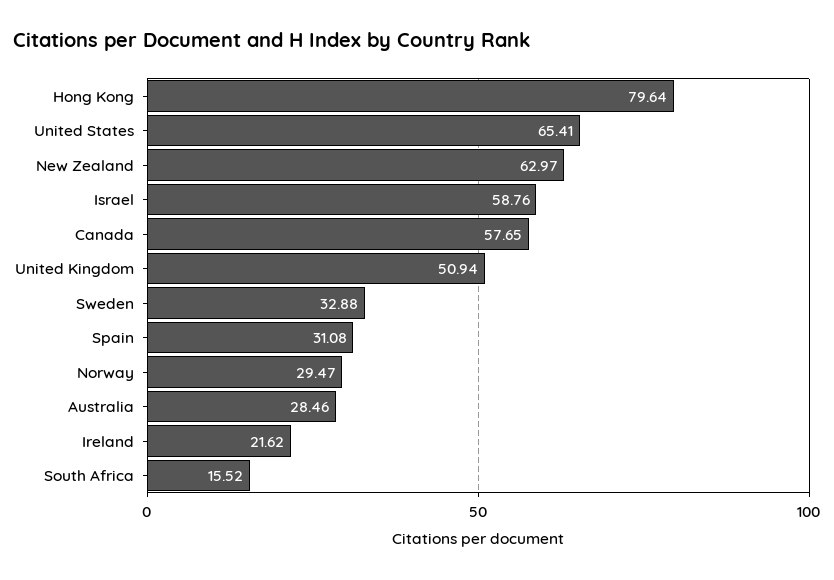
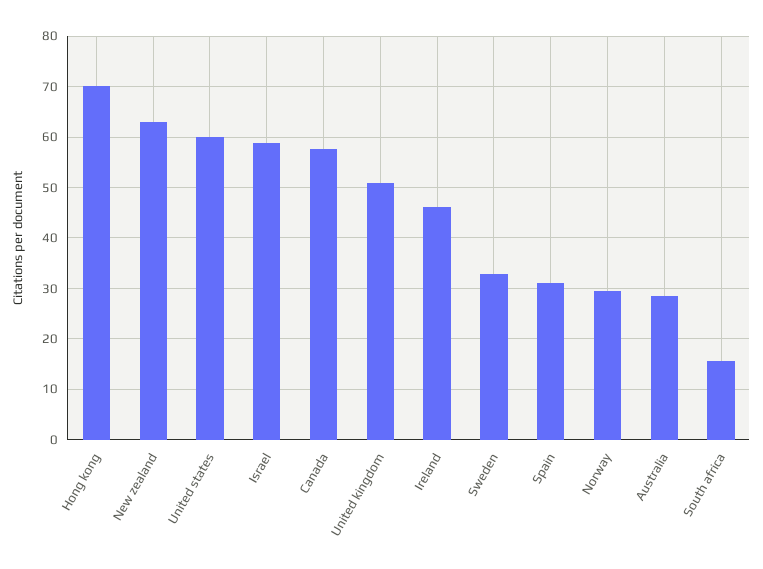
Hong Kong: 79.64 -> 70
United States: 65.41 -> 60
Ireland: 21.62 -> 46

